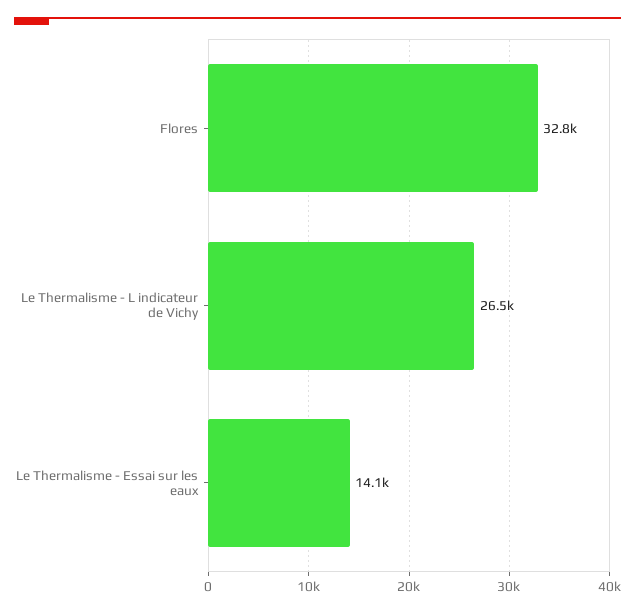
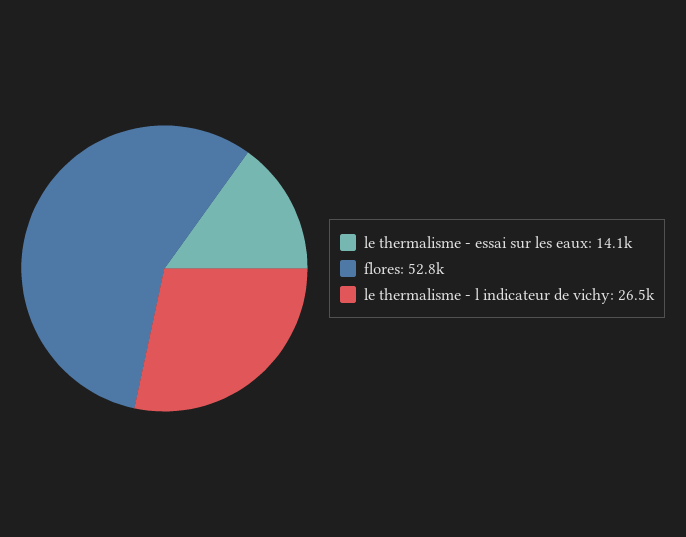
Flores: 32800 -> 52800

